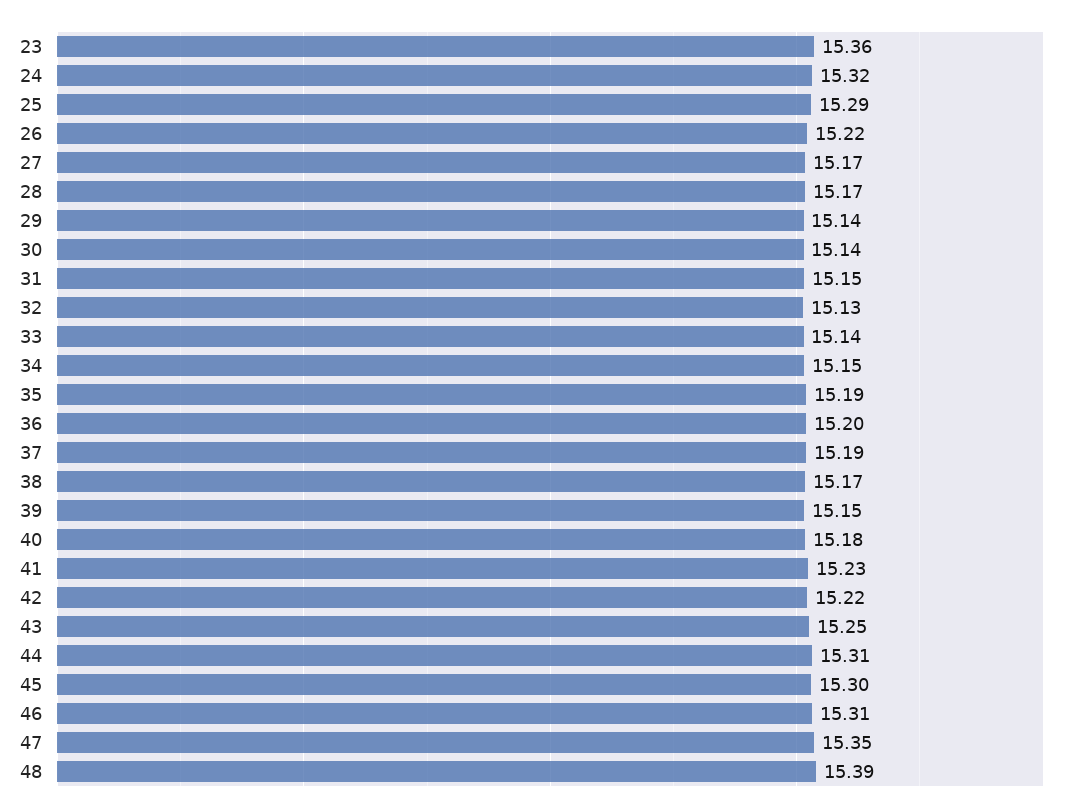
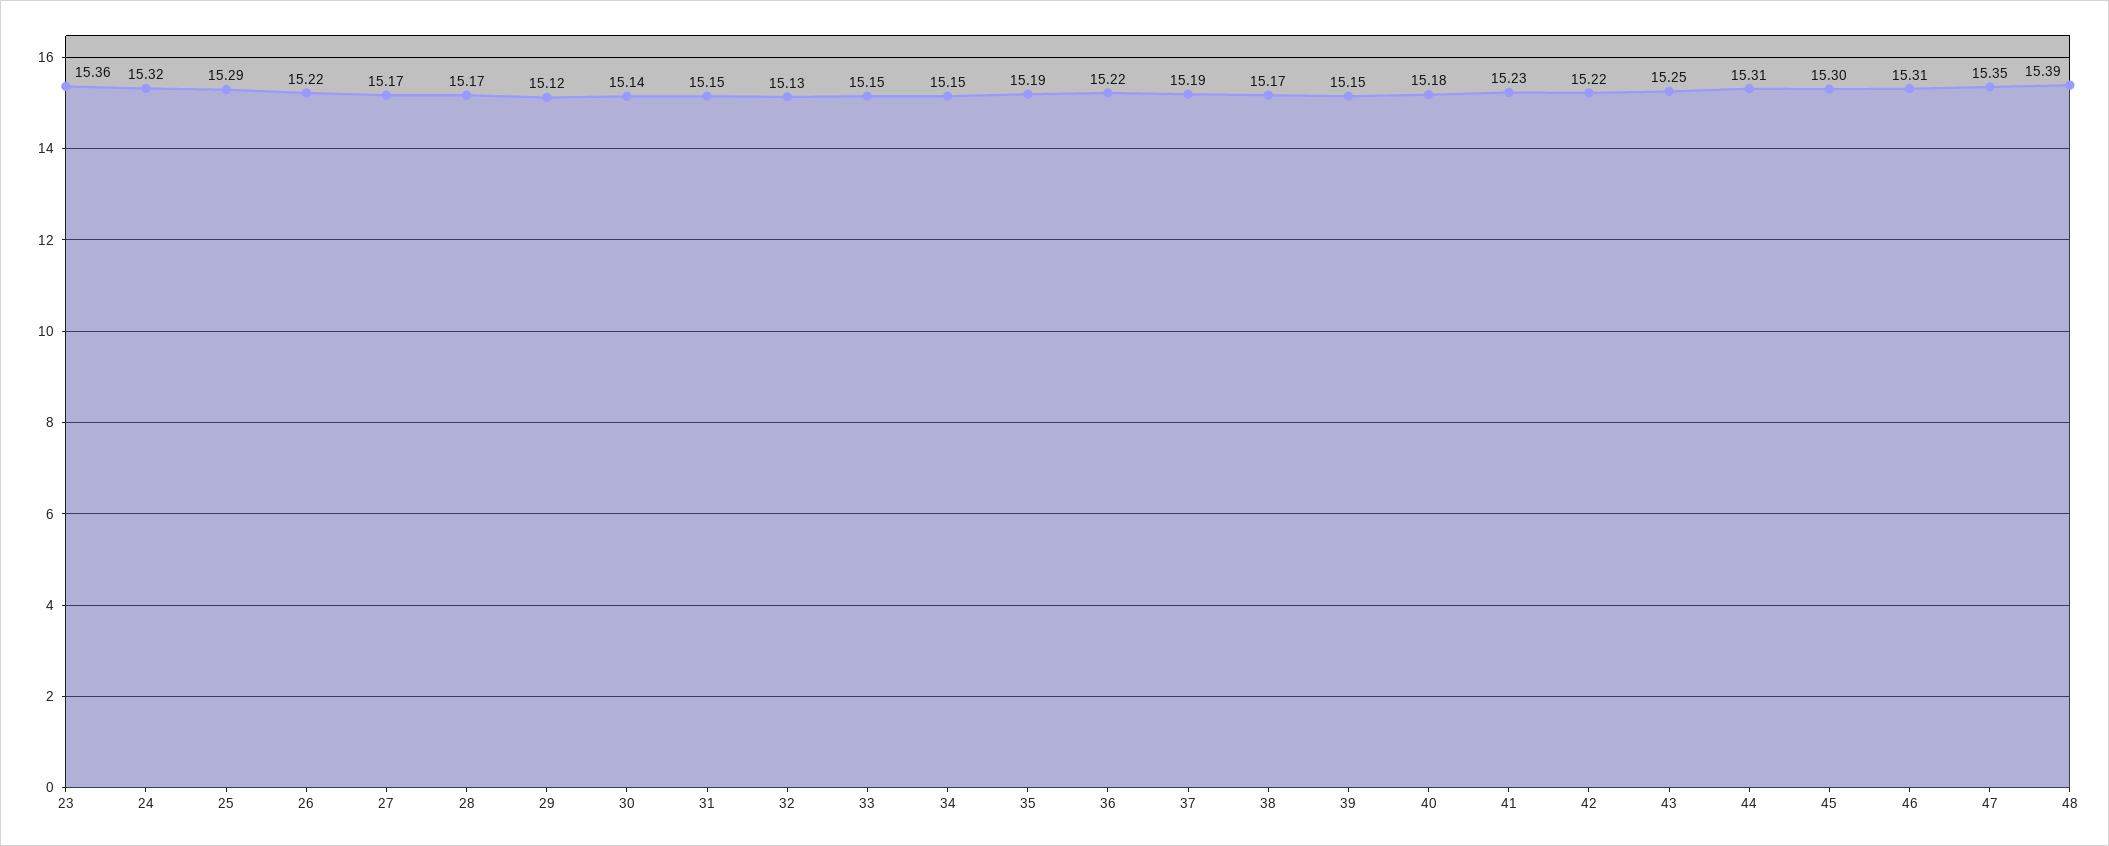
29: 15.14 -> 15.12
33: 15.14 -> 15.15
36: 15.2 -> 15.22

